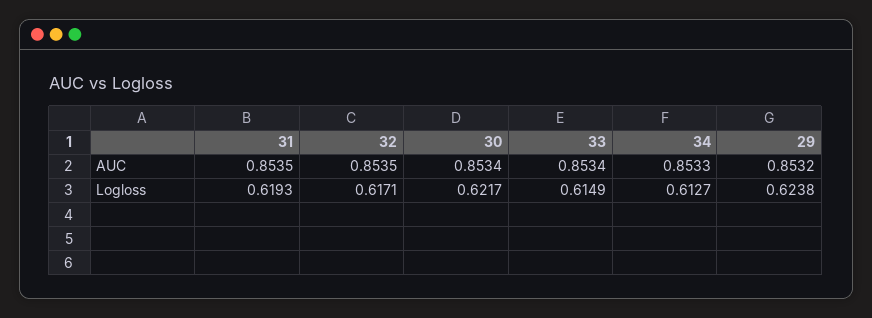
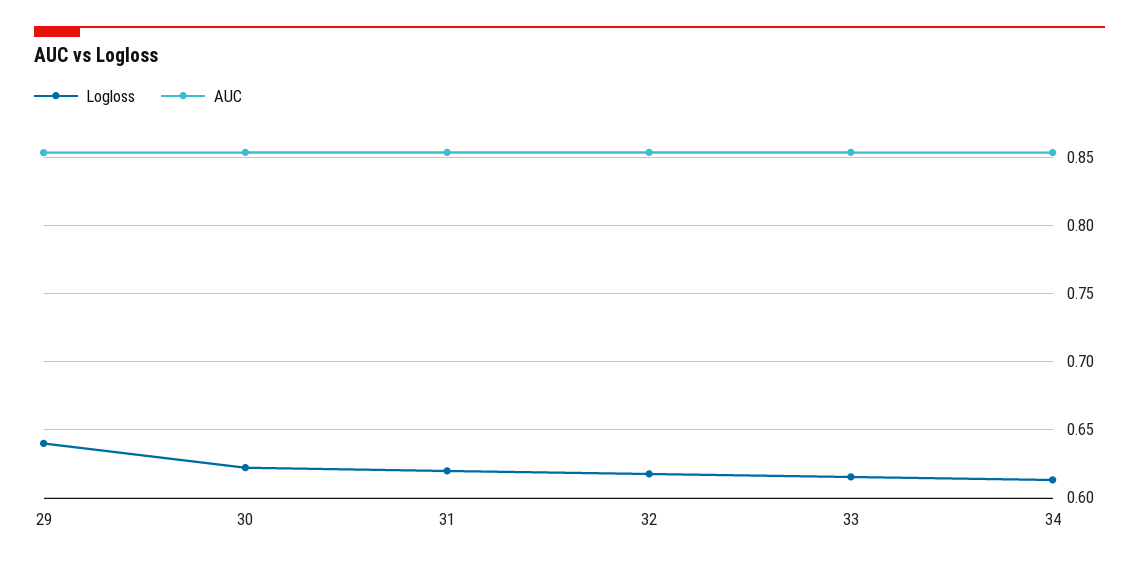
Logloss, 29: 0.6238 -> 0.64

